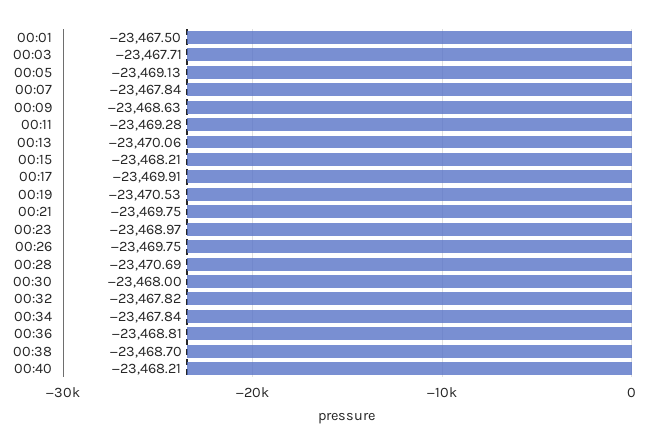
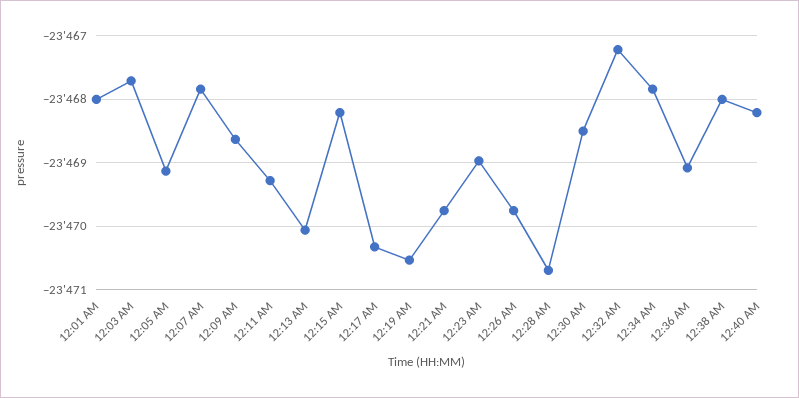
00:01: -23467.5 -> -23468
00:17: -23469.91 -> -23470.3
00:30: -23468 -> -23468.5
00:32: -23467.82 -> -23467.2
00:36: -23468.81 -> -23469.1
00:38: -23468.7 -> -23468

